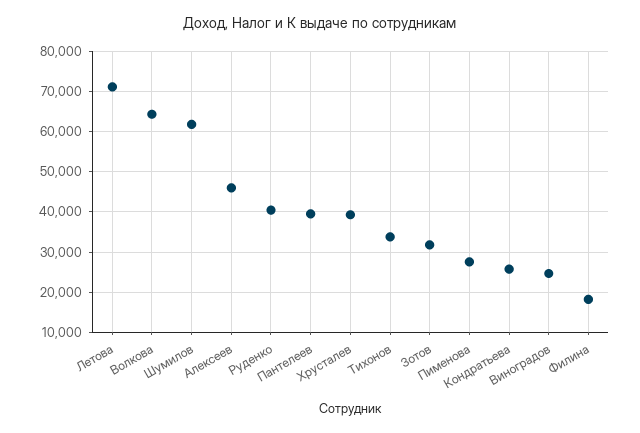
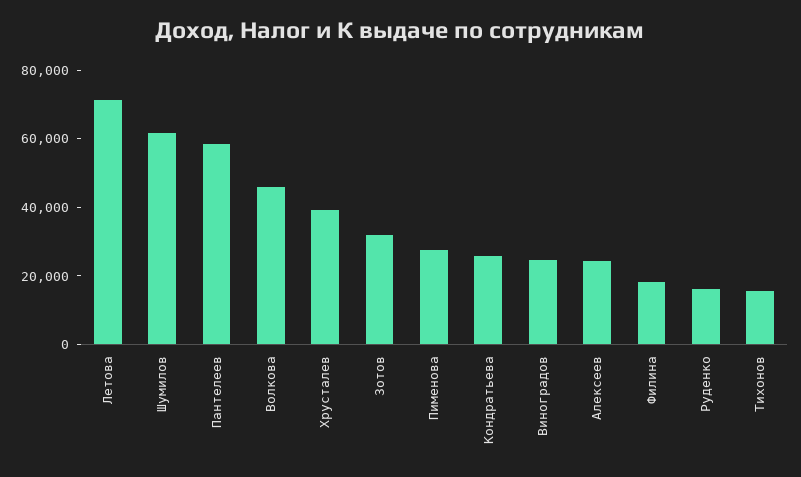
Волкова: 64000 -> 45000
Алексеев: 46000 -> 25000
Руденко: 40000 -> 15000
Пантелеев: 40000 -> 60000
Тихонов: 34000 -> 15000

